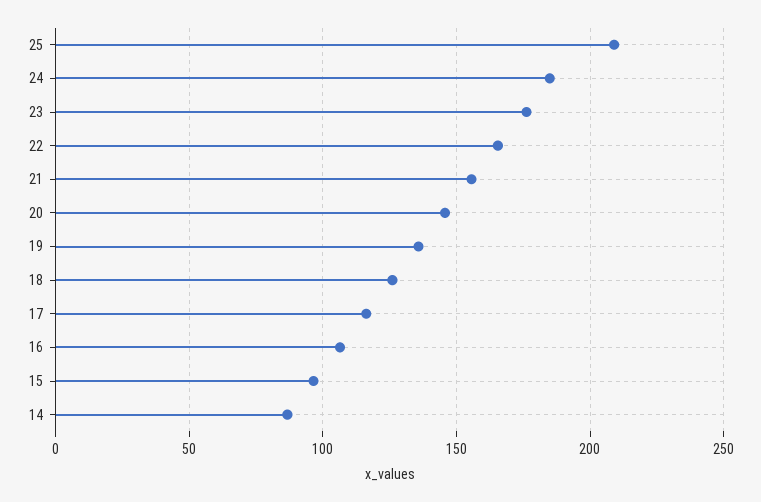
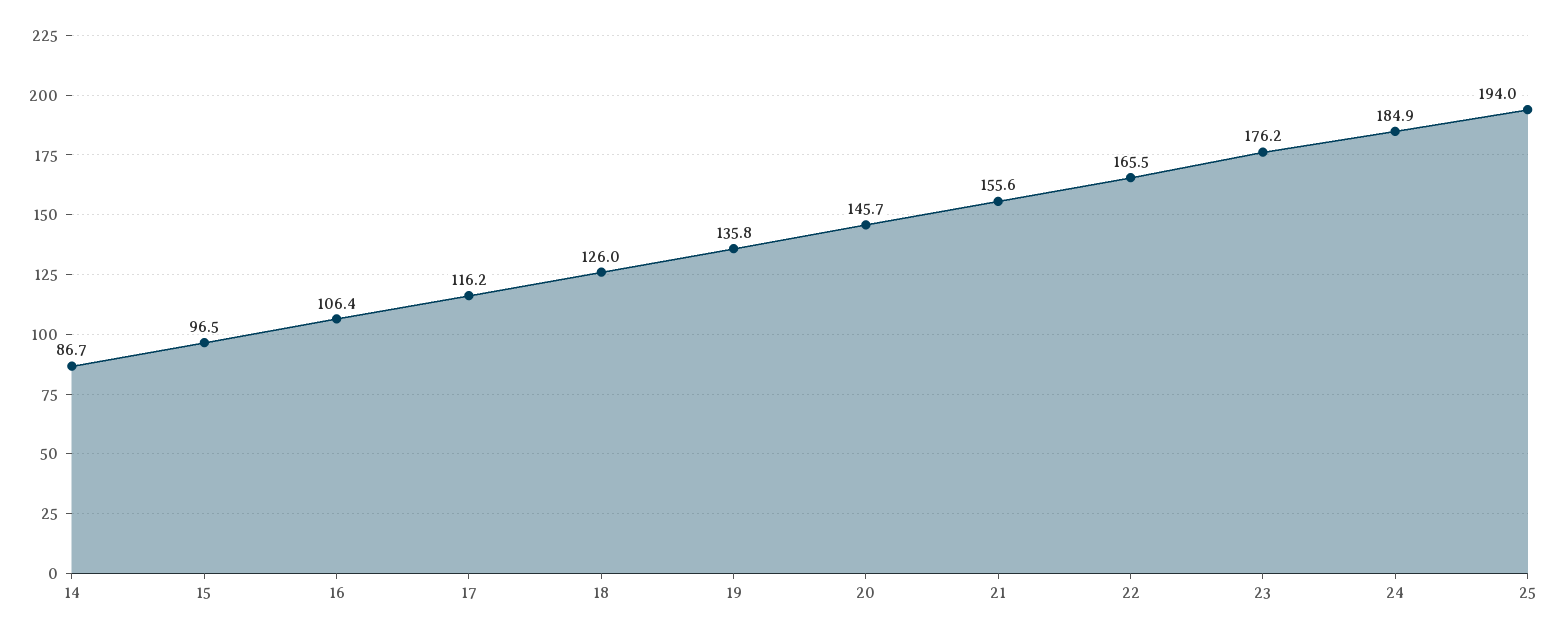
25: 210 -> 194

